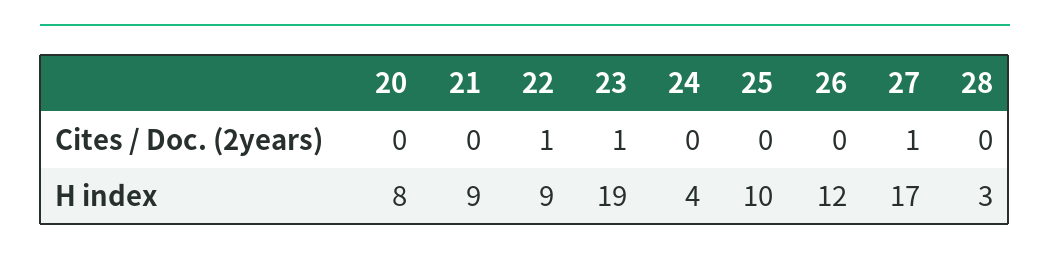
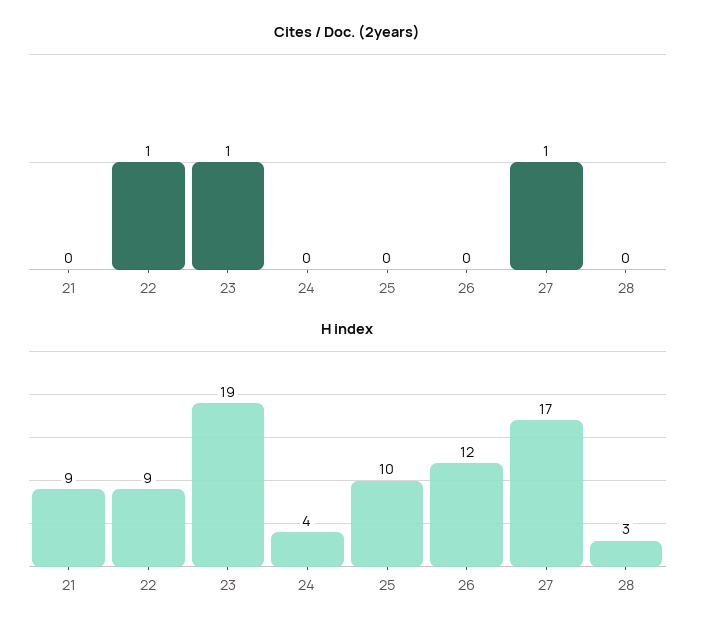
Cites / Doc. (2years), 20: 0 -> none
H index, 20: 8 -> none

